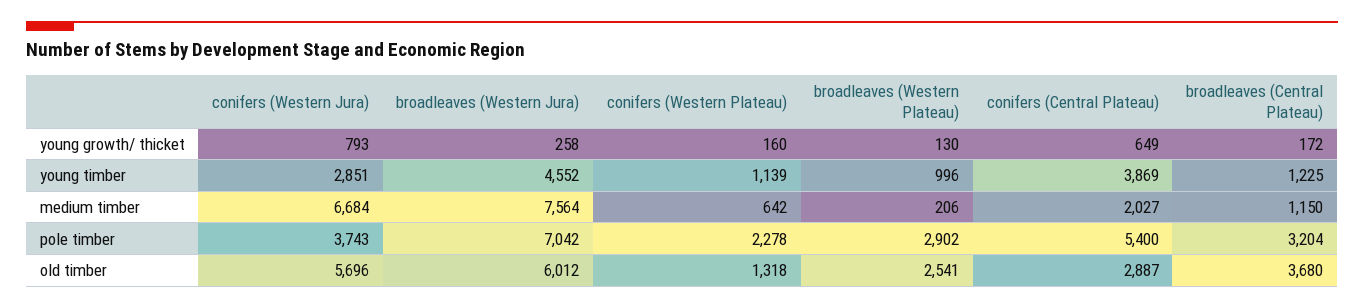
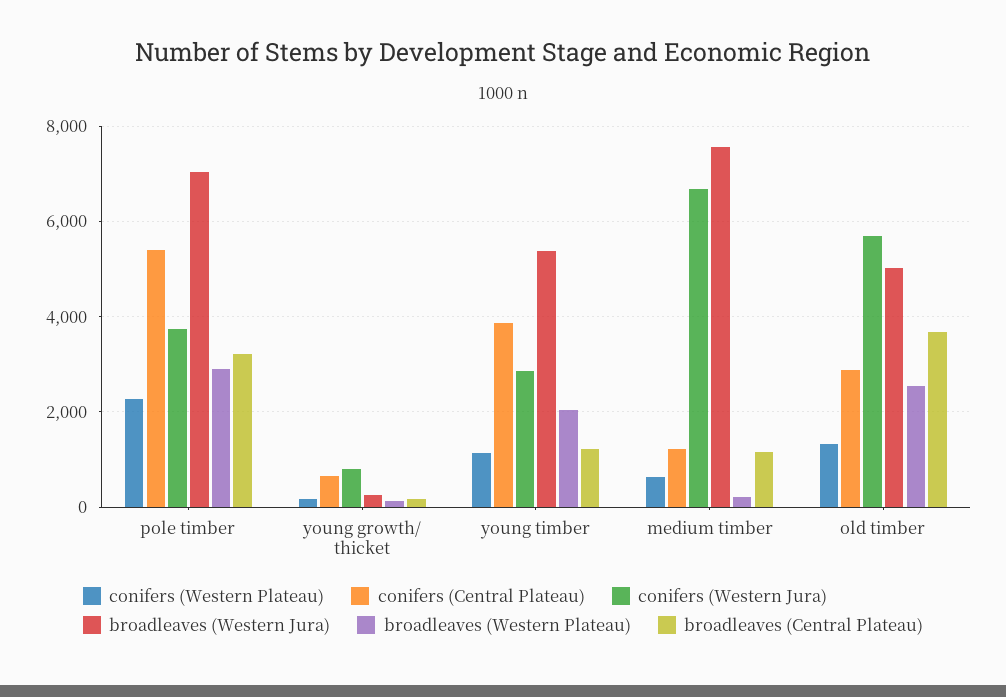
broadleaves (Western Jura), young timber: 4552 -> 5400
broadleaves (Western Plateau), young timber: 996 -> 2000
conifers (Central Plateau), medium timber: 2027 -> 1200
broadleaves (Western Jura), old timber: 6012 -> 5000

